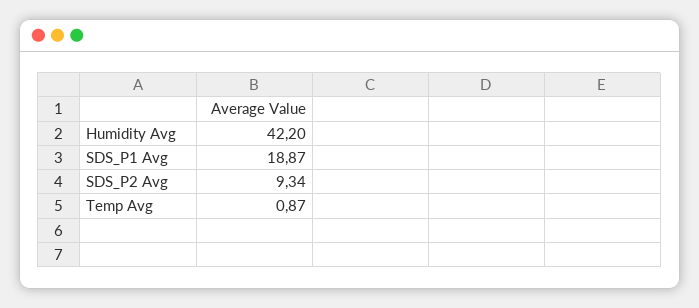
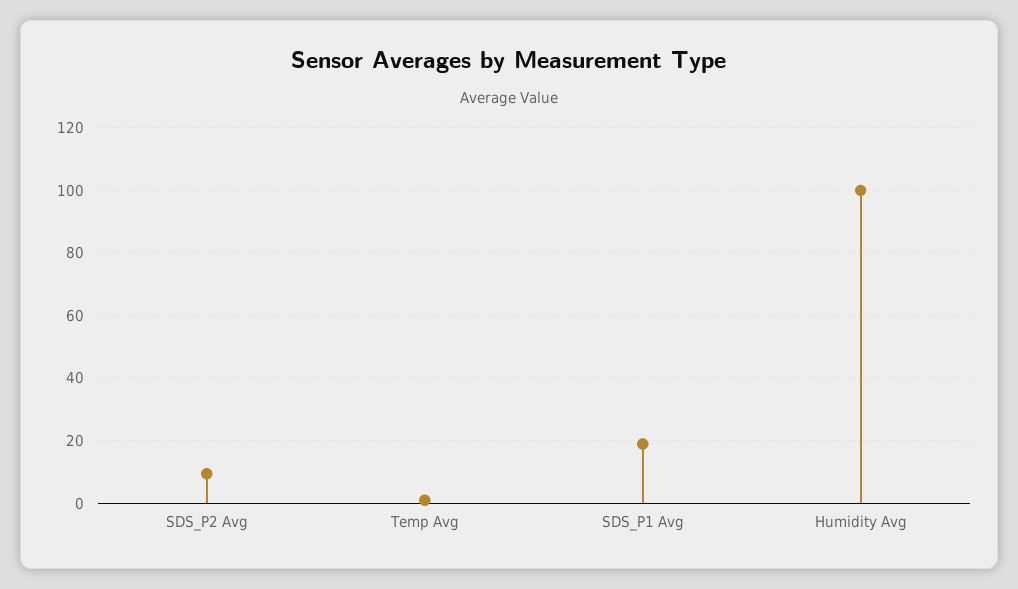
Humidity Avg: 42.2 -> 100

